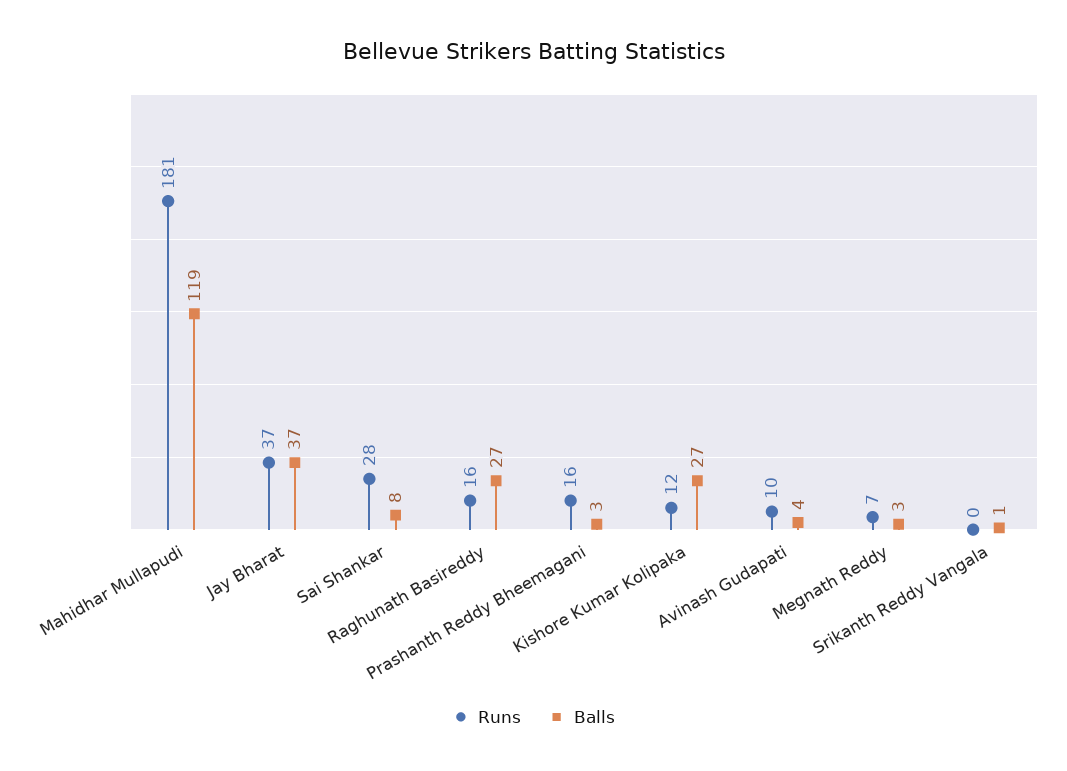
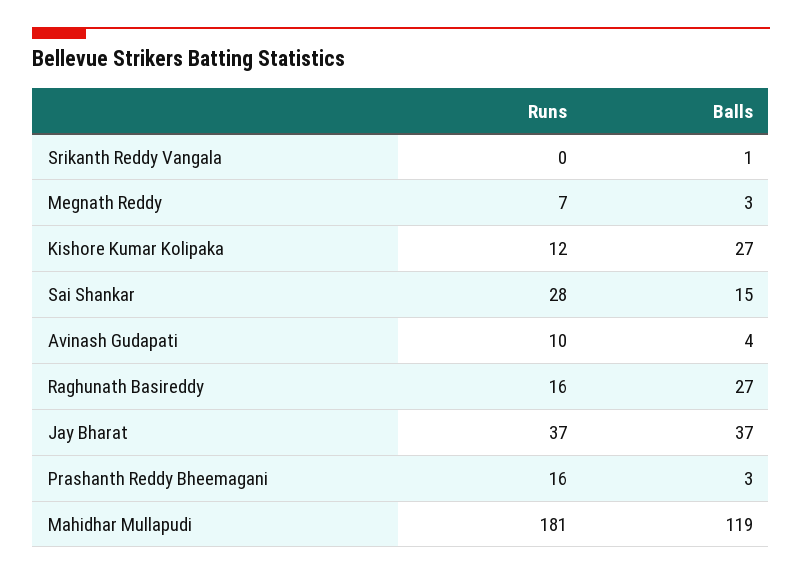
Balls, Sai Shankar: 8 -> 15

